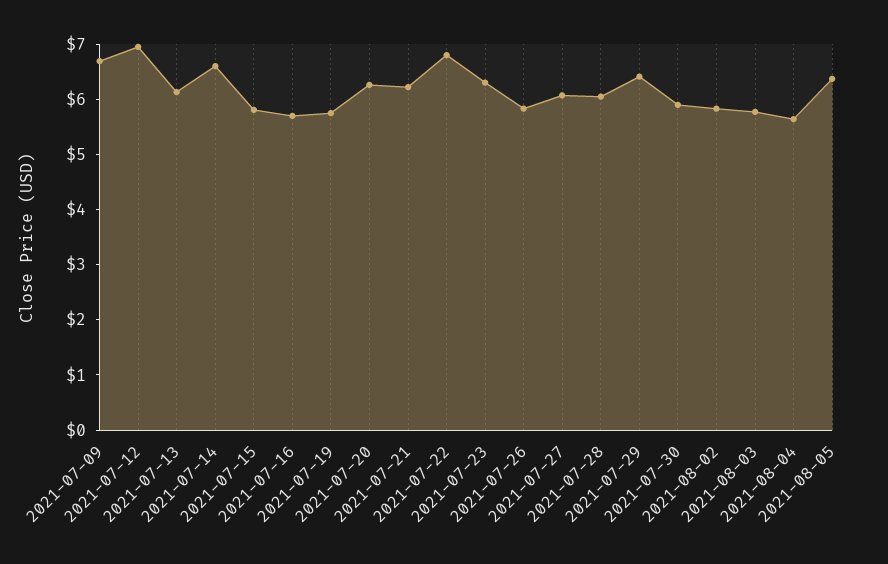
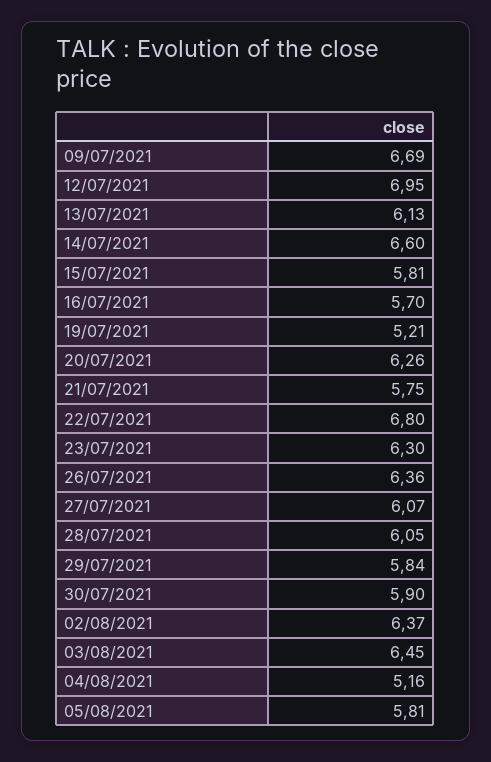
2021-07-19: 5.8 -> 5.21
2021-07-21: 6.2 -> 5.75
2021-07-26: 5.8 -> 6.36
2021-07-29: 6.4 -> 5.84
2021-08-02: 5.8 -> 6.37
2021-08-03: 5.8 -> 6.45
2021-08-04: 5.6 -> 5.16
2021-08-05: 6.4 -> 5.81

